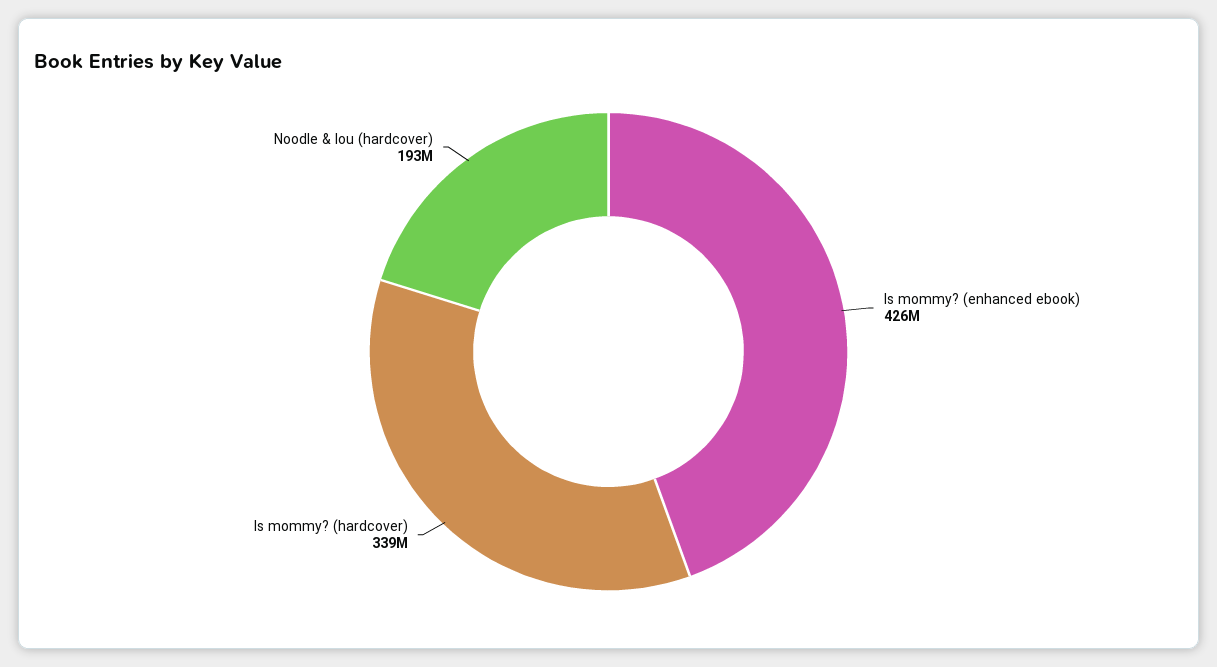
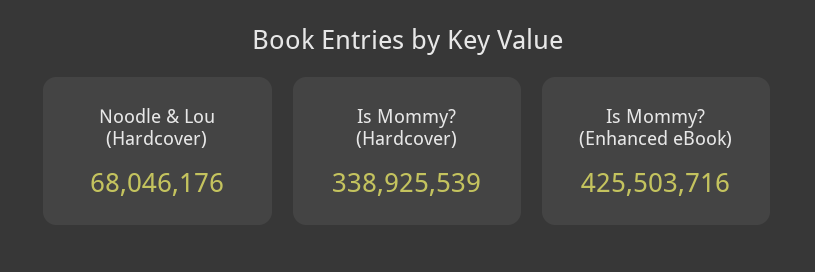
Noodle & lou (hardcover): 193000000 -> 68046176

